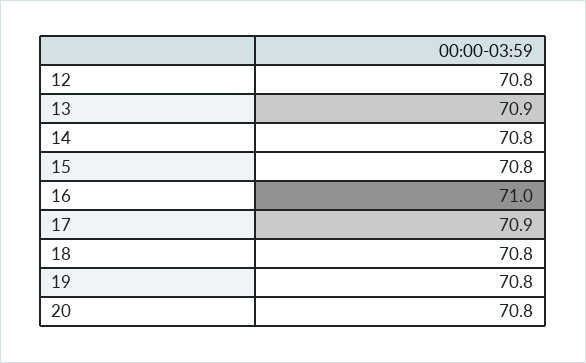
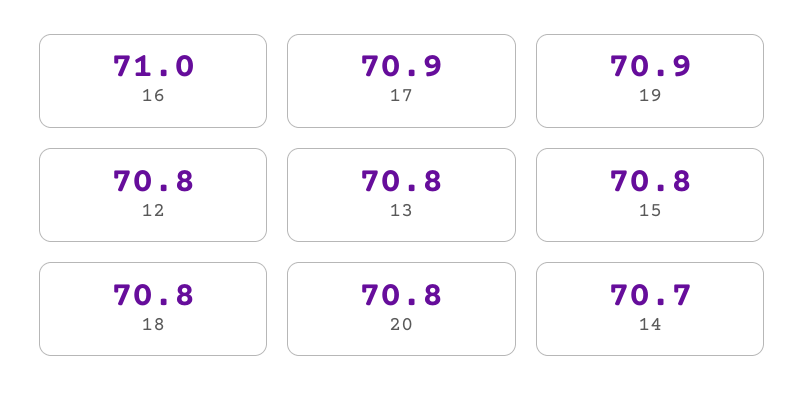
13: 70.9 -> 70.8
14: 70.8 -> 70.7
19: 70.8 -> 70.9

